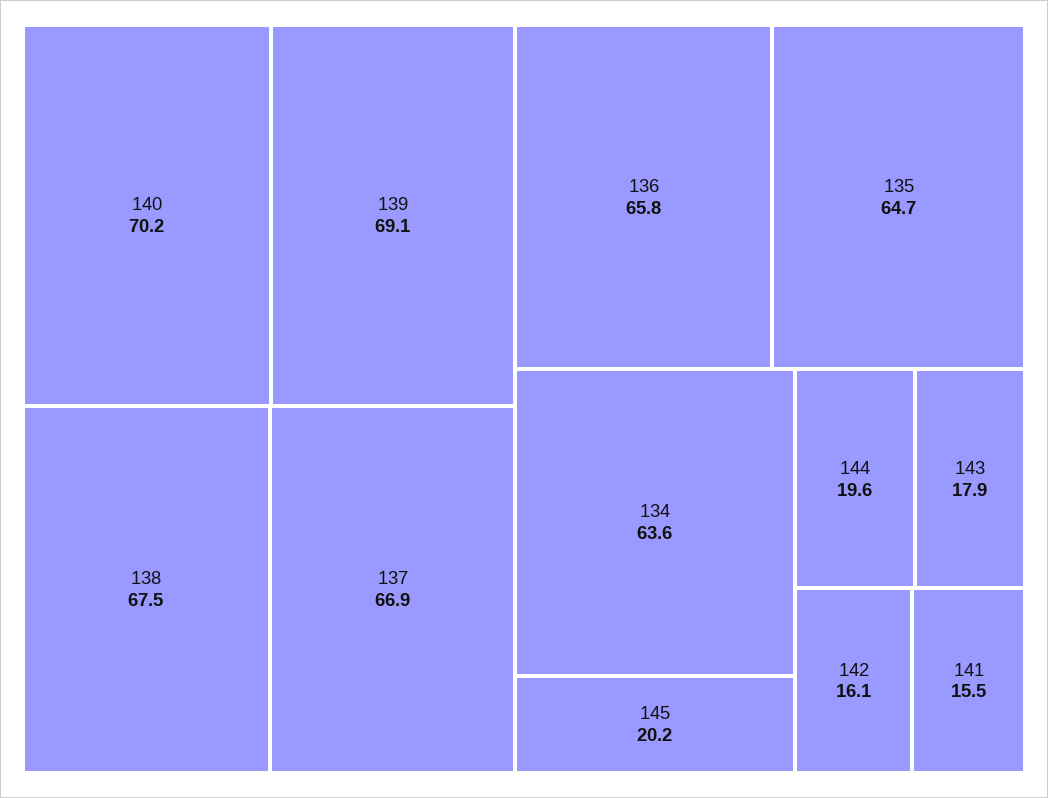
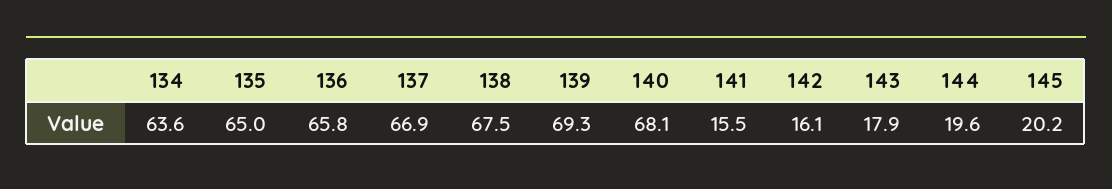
140: 70.2 -> 68.1
139: 69.1 -> 69.3
135: 64.7 -> 65

